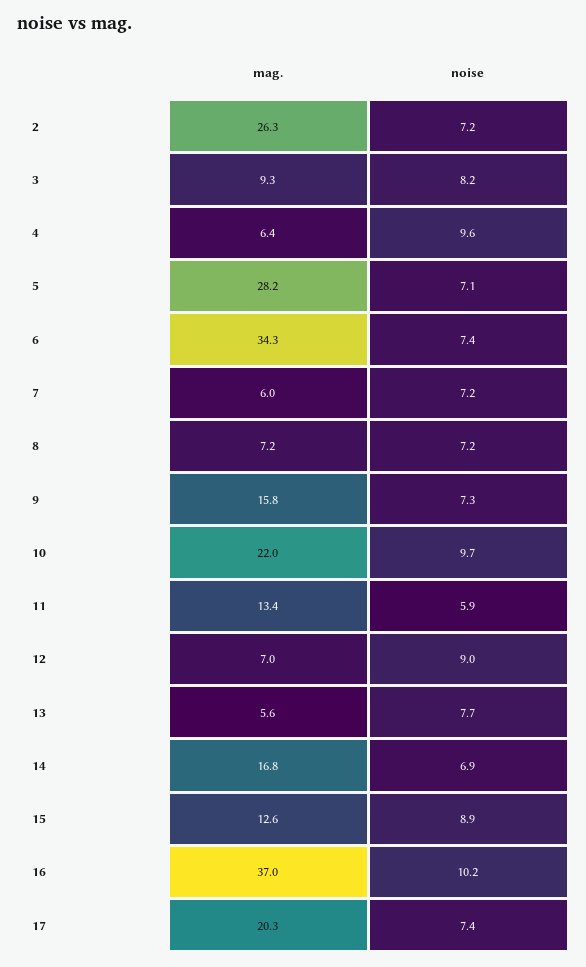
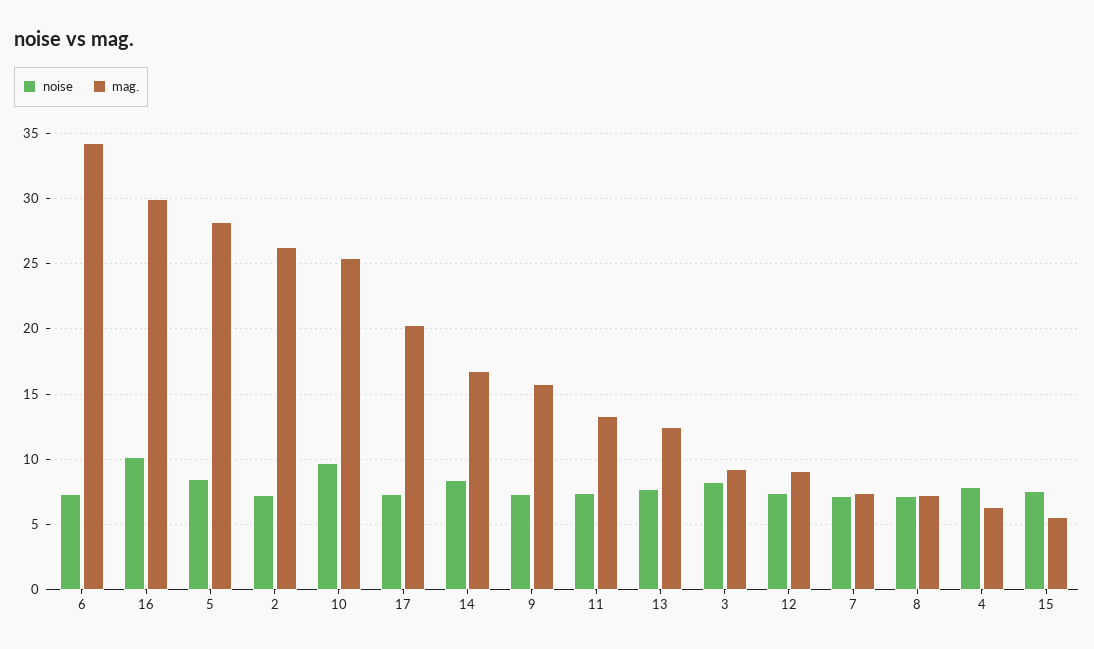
noise, 4: 9.6 -> 8
noise, 5: 7.1 -> 8.5
mag., 7: 6 -> 7.5
mag., 10: 22 -> 25.5
noise, 11: 5.9 -> 7.5
mag., 12: 7 -> 9
noise, 12: 9 -> 7.5
mag., 13: 5.6 -> 12.5
noise, 14: 6.9 -> 8.5
mag., 15: 12.6 -> 5.5
noise, 15: 8.9 -> 7.5
mag., 16: 37 -> 30

